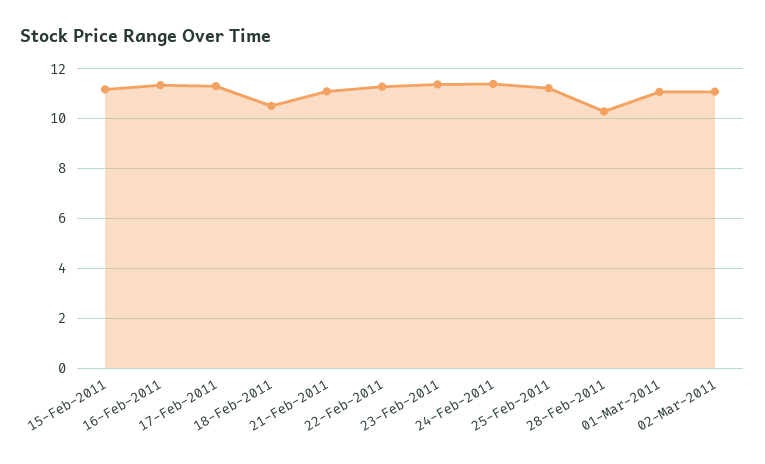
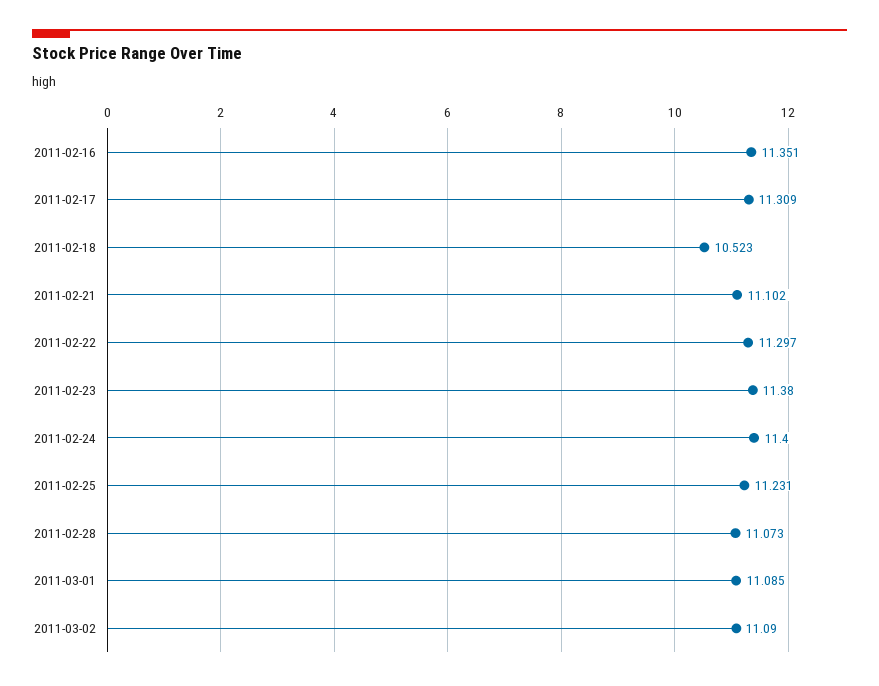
15-Feb-2011: 11.25 -> none
28-Feb-2011: 10.25 -> 11.073

